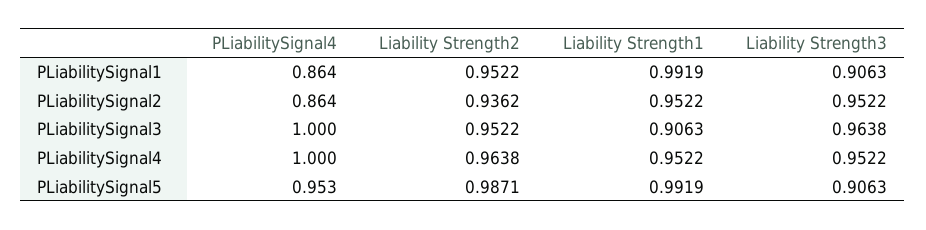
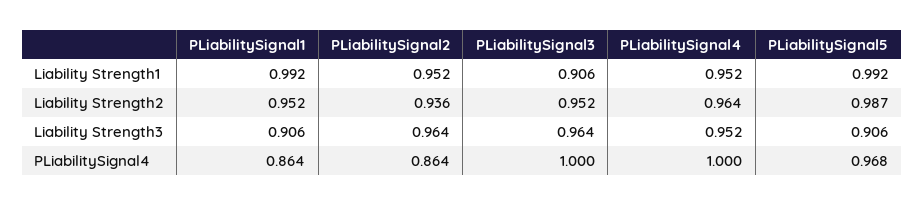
Liability Strength3, PLiabilitySignal2: 0.9522 -> 0.964
PLiabilitySignal4, PLiabilitySignal5: 0.953 -> 0.968

